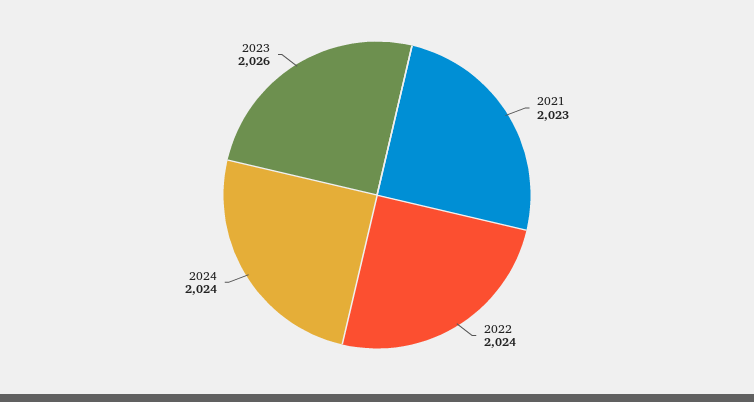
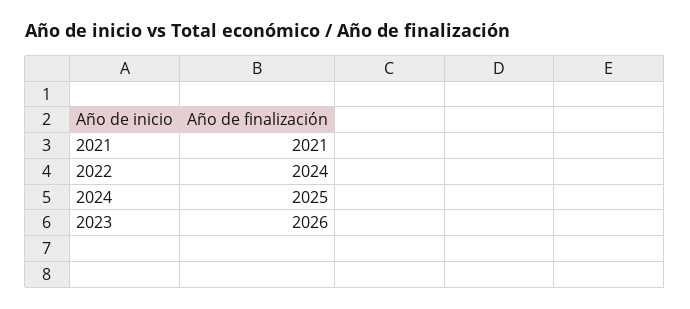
2021: 2023 -> 2021
2024: 2024 -> 2025

